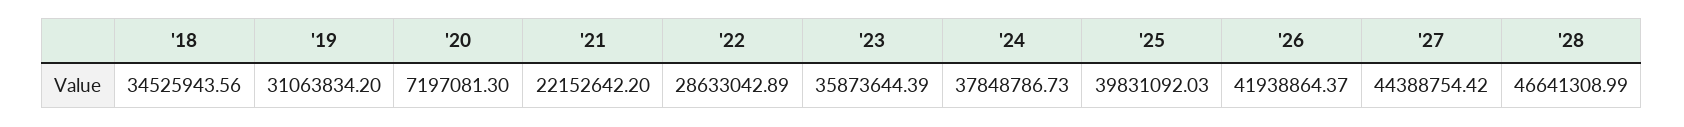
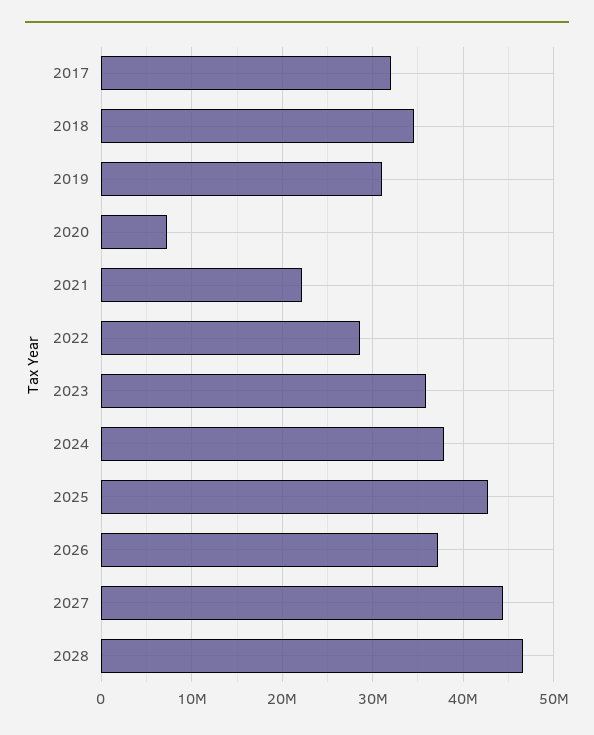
'25: 39831092.03 -> 43000000
'26: 41938864.37 -> 37000000
2017: none -> 32000000

